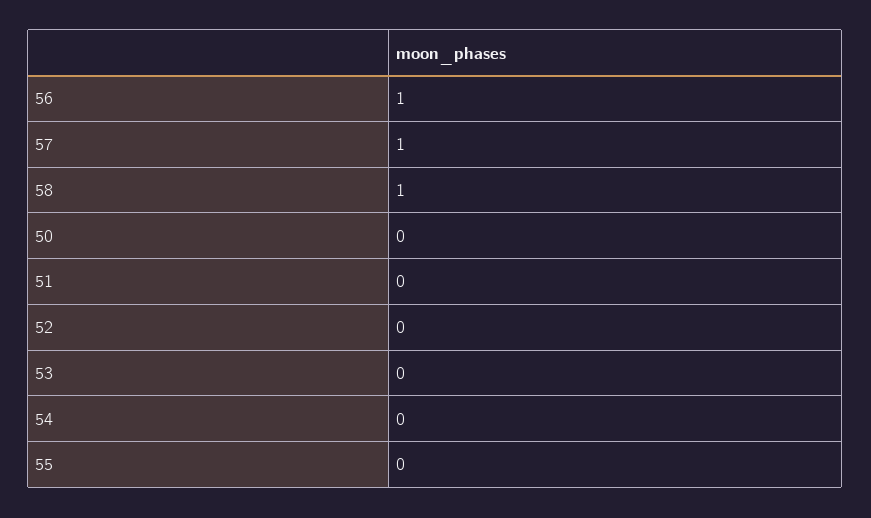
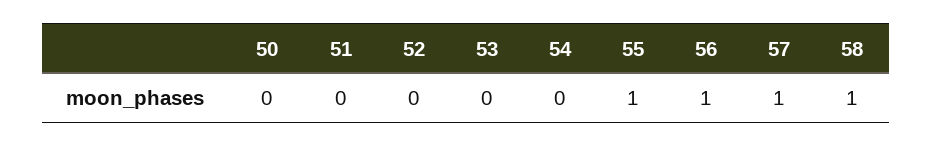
55: 0 -> 1

